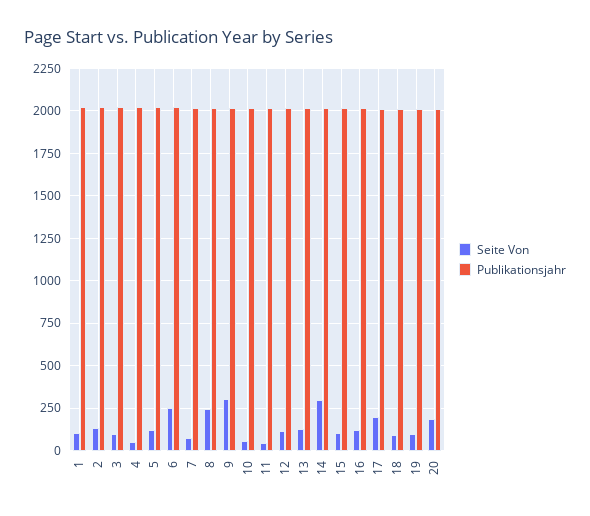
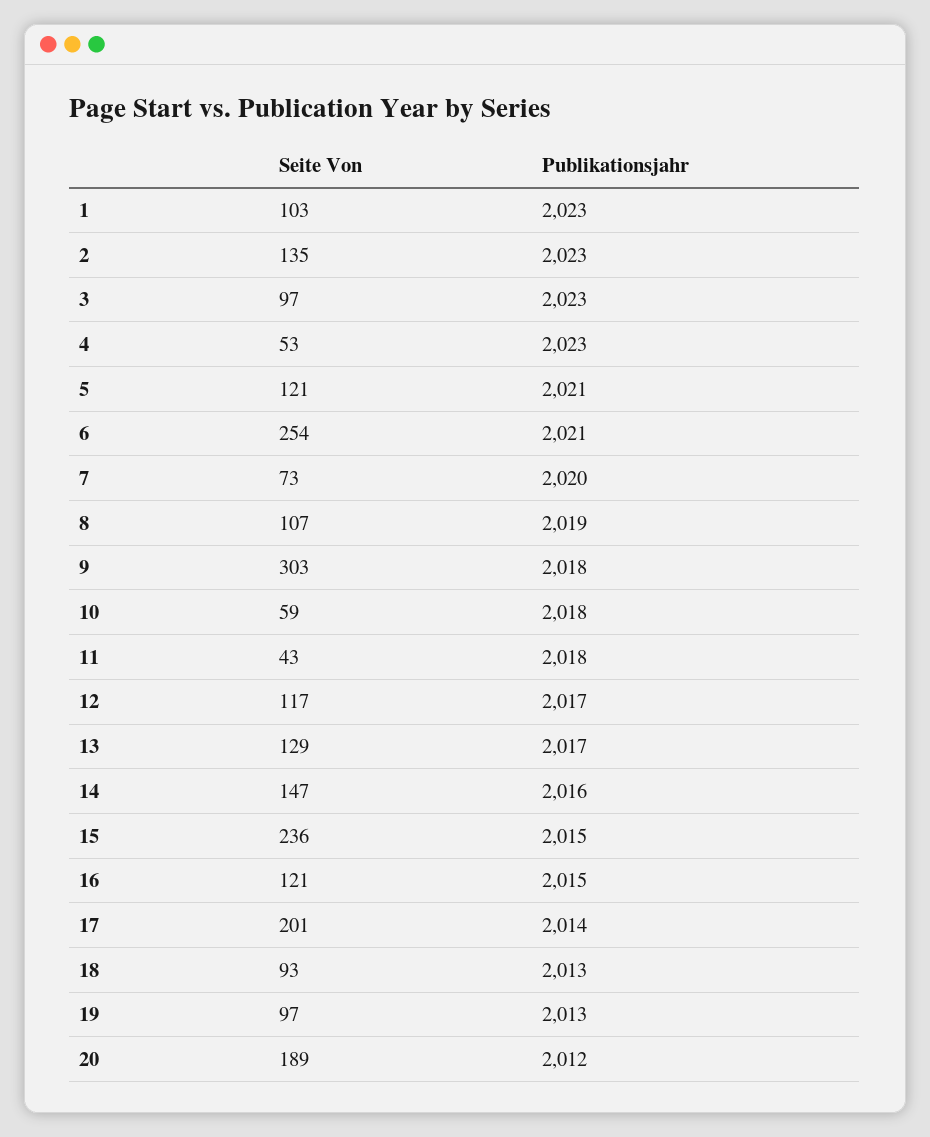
Seite Von, 8: 250 -> 107
Seite Von, 14: 300 -> 147
Seite Von, 15: 100 -> 236

